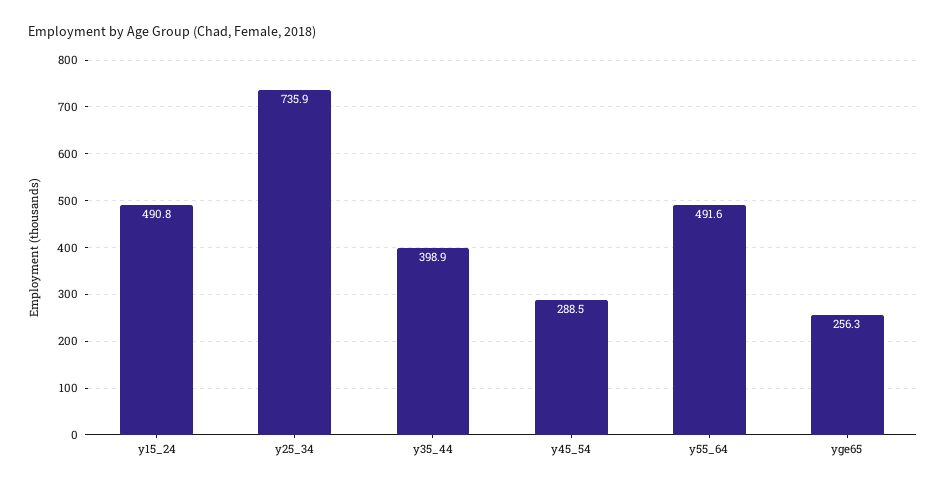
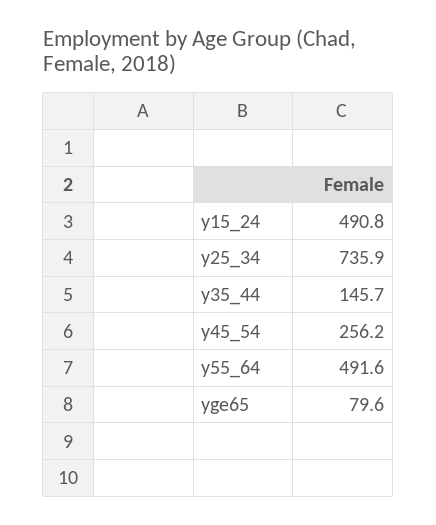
y35_44: 398.9 -> 145.7
y45_54: 288.5 -> 256.2
yge65: 256.3 -> 79.6

